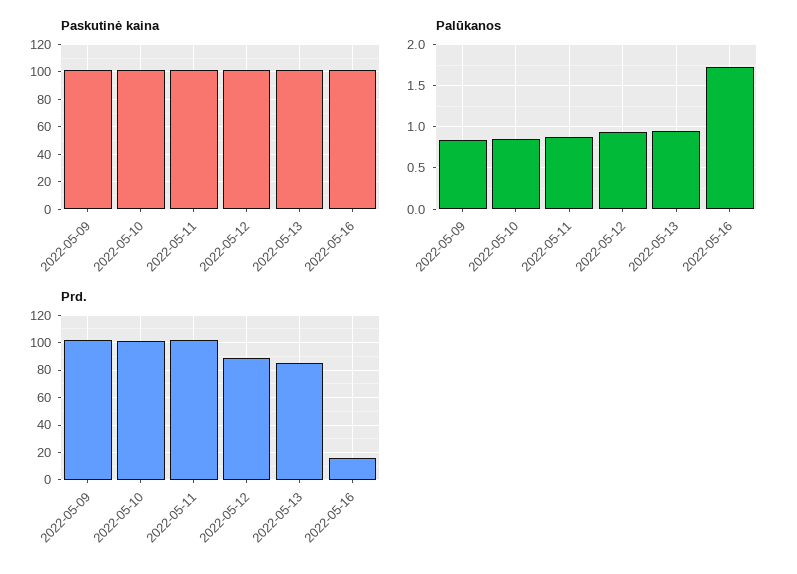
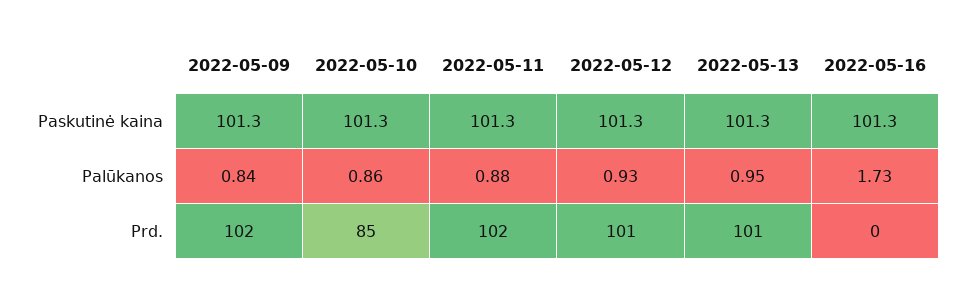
Prd., 2022-05-10: 100 -> 85
Prd., 2022-05-12: 90 -> 101
Prd., 2022-05-13: 85 -> 101
Prd., 2022-05-16: 15 -> 0

